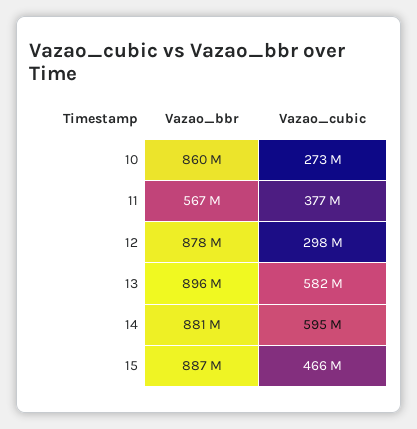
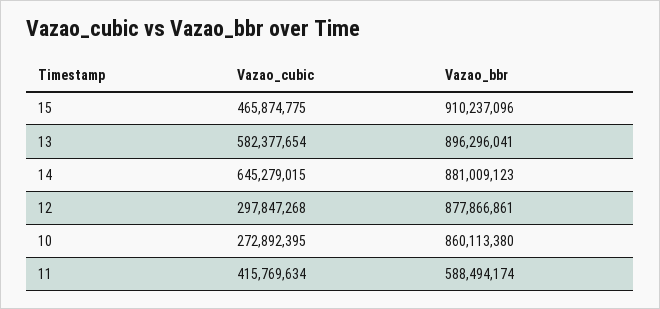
Vazao_bbr, 11: 567000000 -> 588494174
Vazao_cubic, 11: 377000000 -> 415769634
Vazao_cubic, 14: 595000000 -> 645279015
Vazao_bbr, 15: 887000000 -> 910237096

